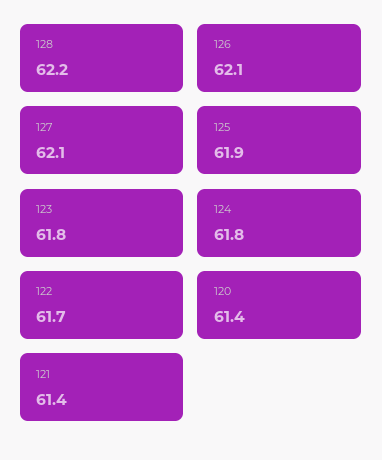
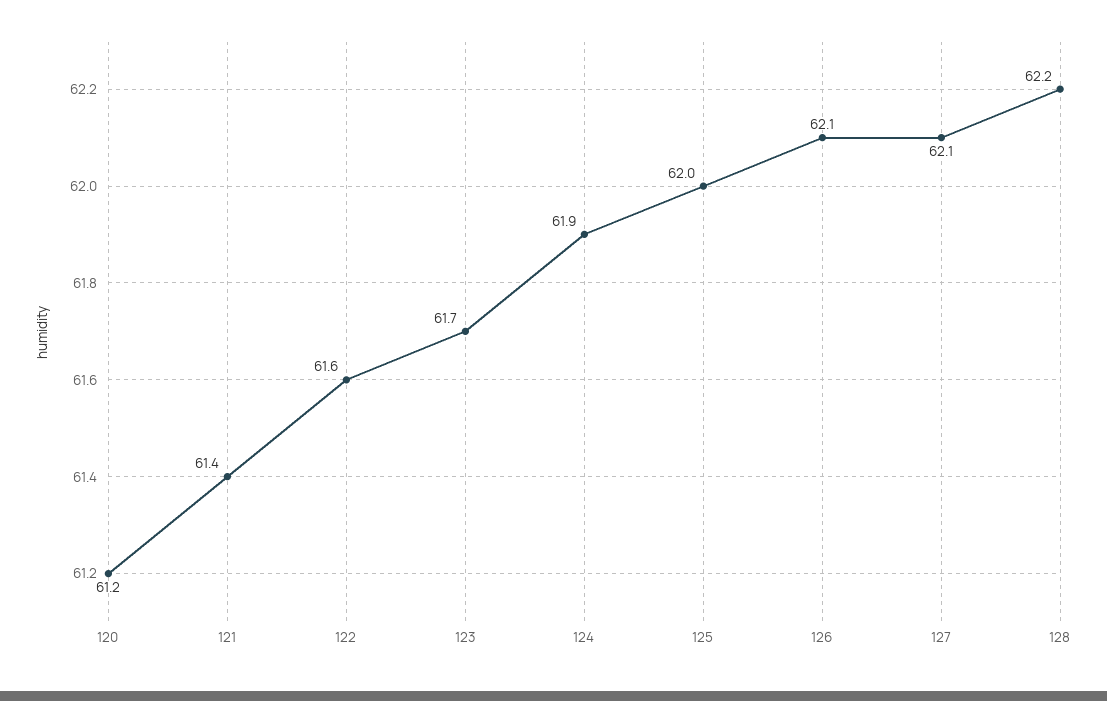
125: 61.9 -> 62
123: 61.8 -> 61.7
124: 61.8 -> 61.9
122: 61.7 -> 61.6
120: 61.4 -> 61.2

